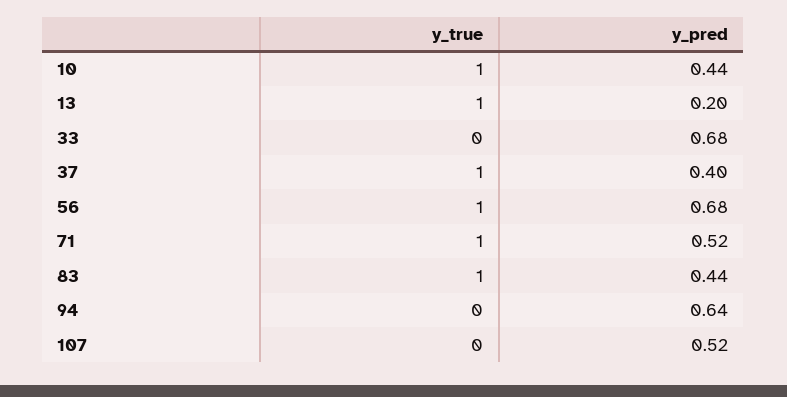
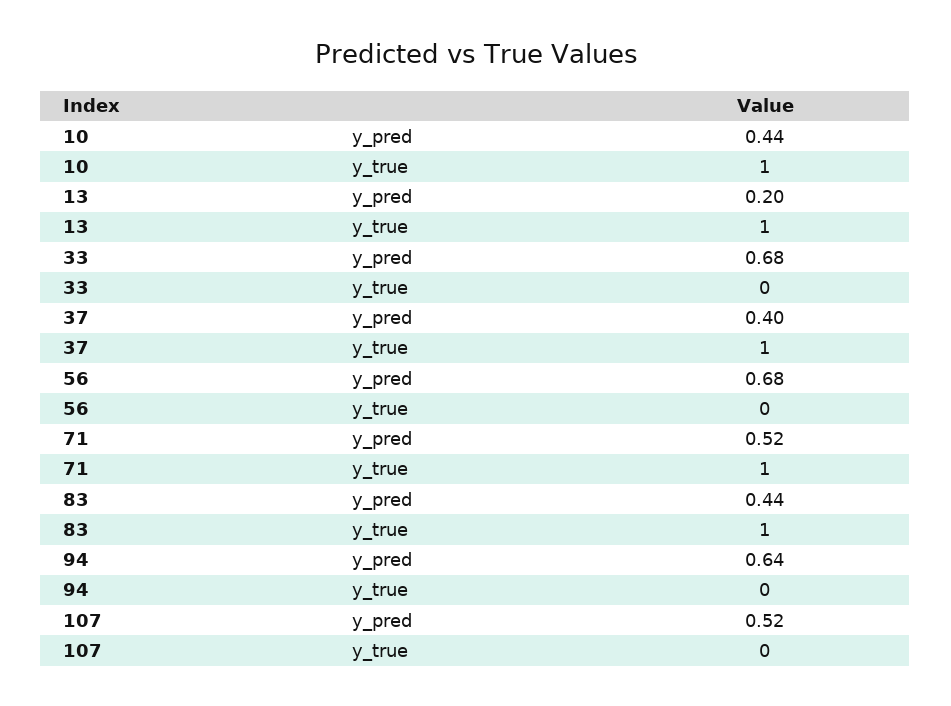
y_true, 56: 1 -> 0

